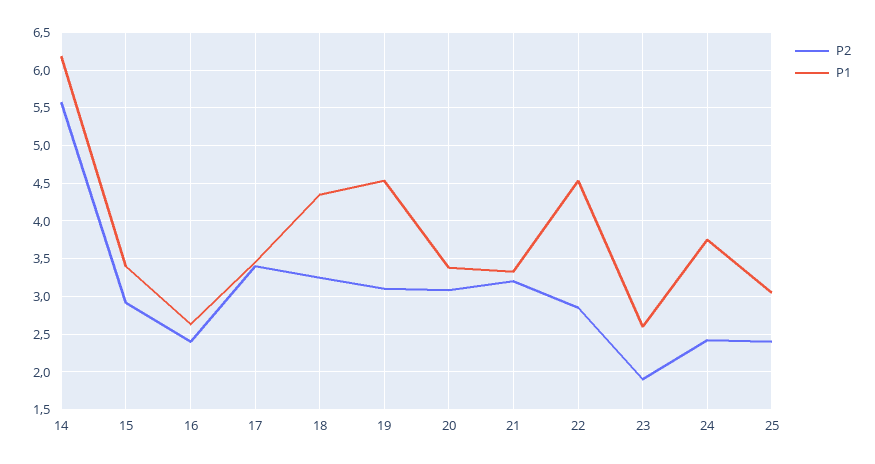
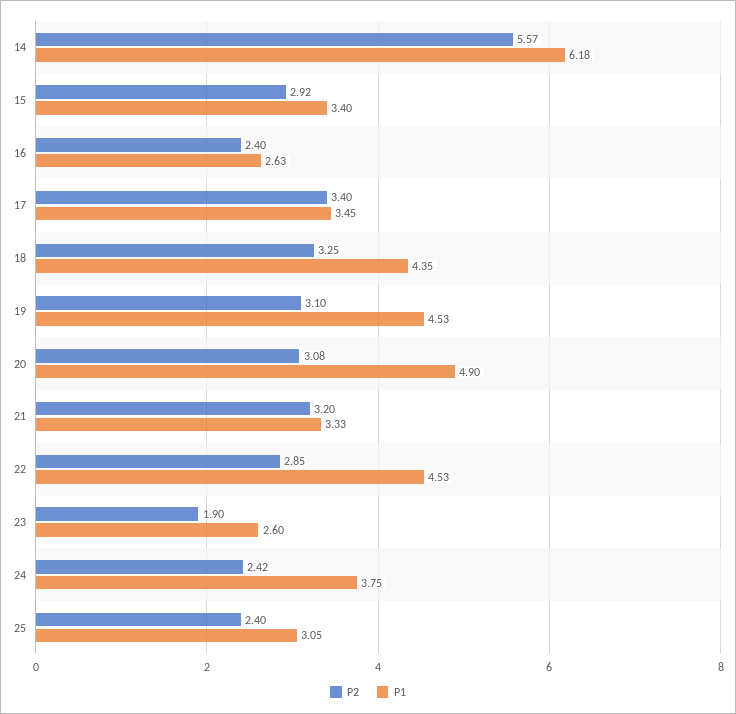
P1, 20: 3.4 -> 4.9

